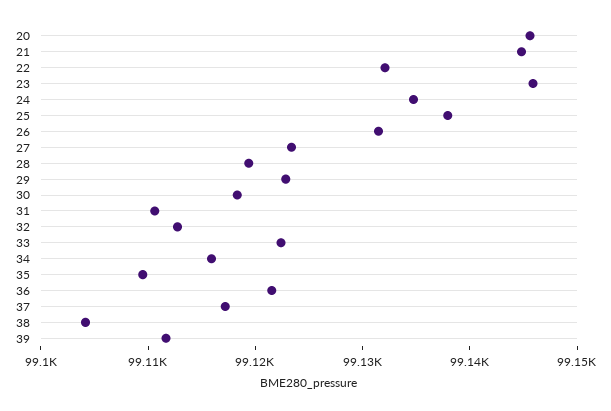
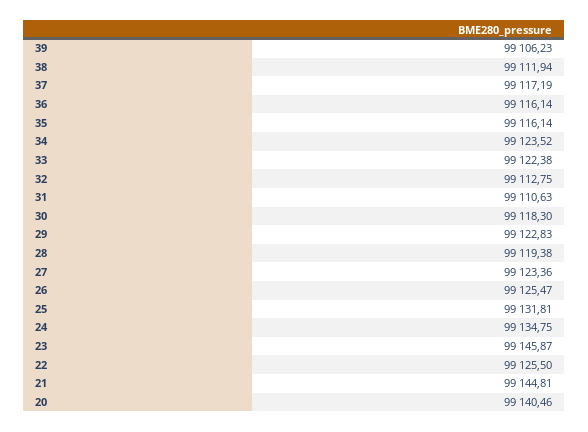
20: 99146 -> 99140.46
22: 99132 -> 99125.5
25: 99138 -> 99131.81
26: 99132 -> 99125.47
34: 99116 -> 99123.52
35: 99110 -> 99116.14
36: 99122 -> 99116.14
38: 99104 -> 99111.94
39: 99112 -> 99106.23

